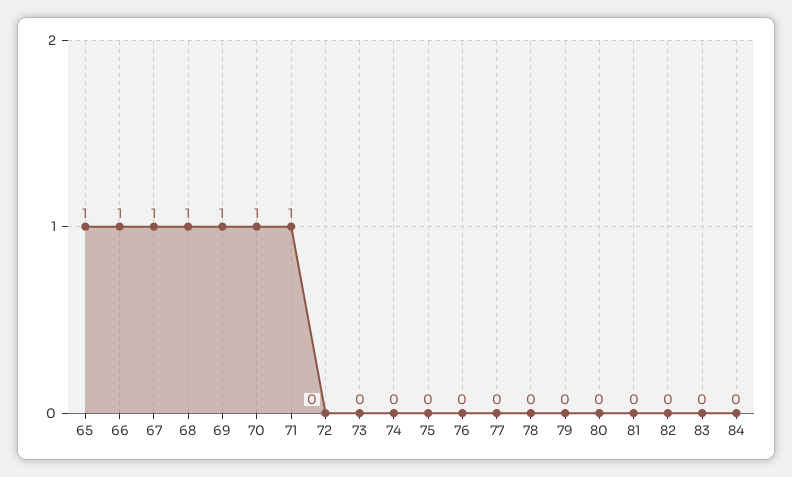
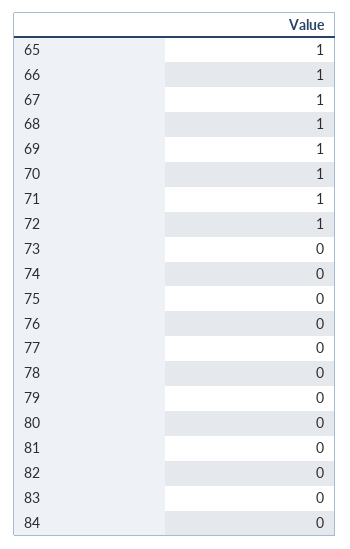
72: 0 -> 1

